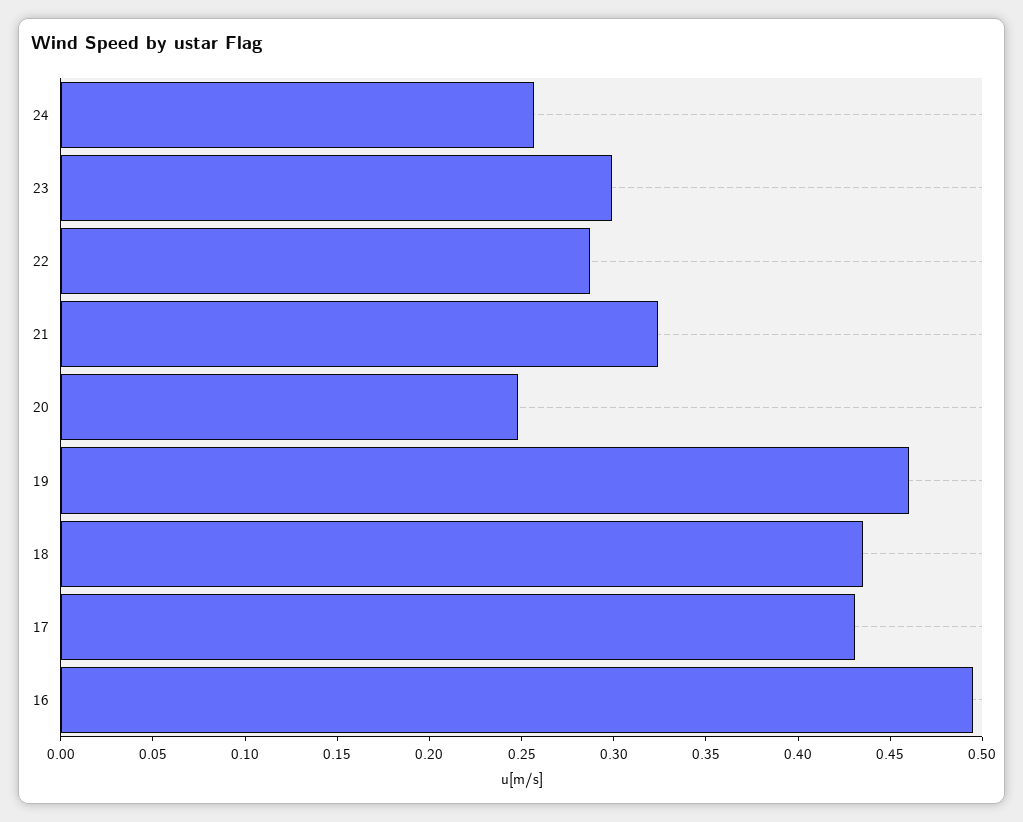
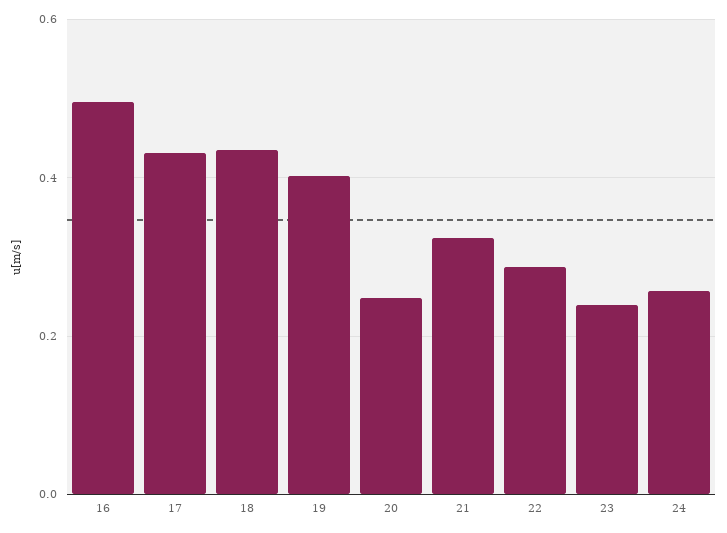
23: 0.3 -> 0.24
19: 0.46 -> 0.4

